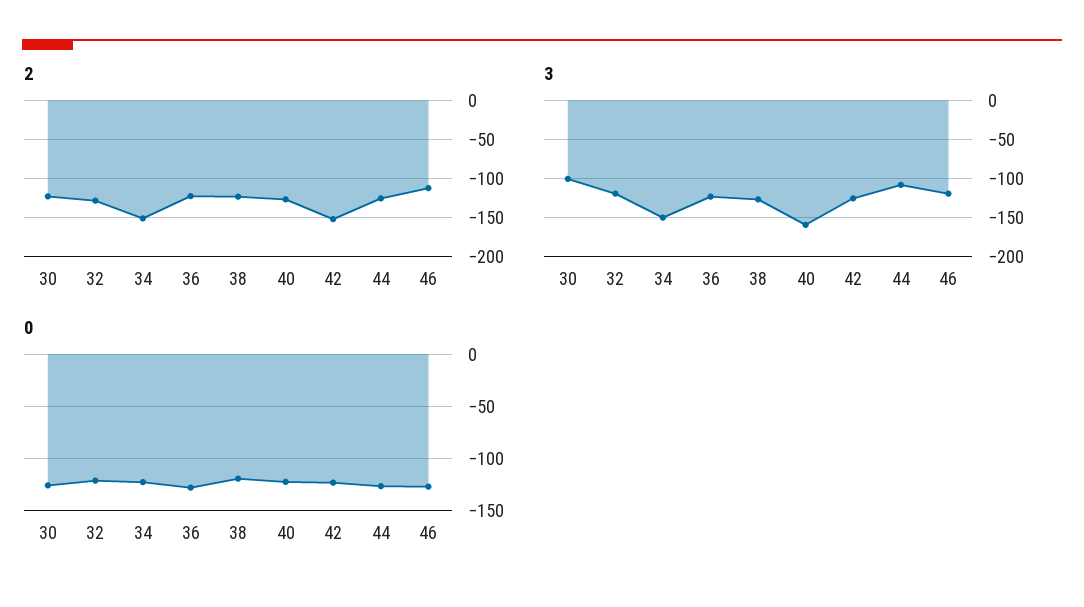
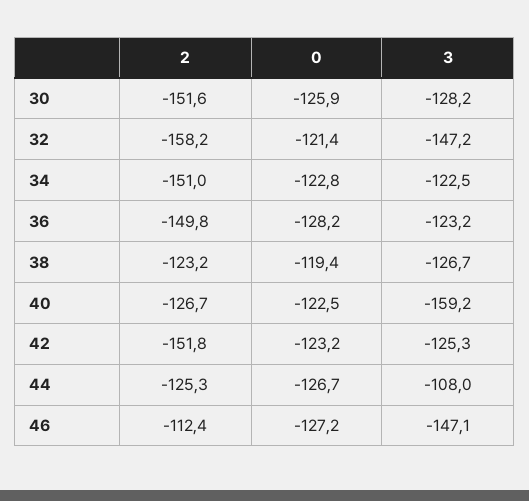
2, 30: -120 -> -151.6
2, 32: -130 -> -158.2
2, 36: -120 -> -149.8
3, 30: -100 -> -128.2
3, 32: -120 -> -147.2
3, 34: -150 -> -122.5
3, 46: -120 -> -147.1

